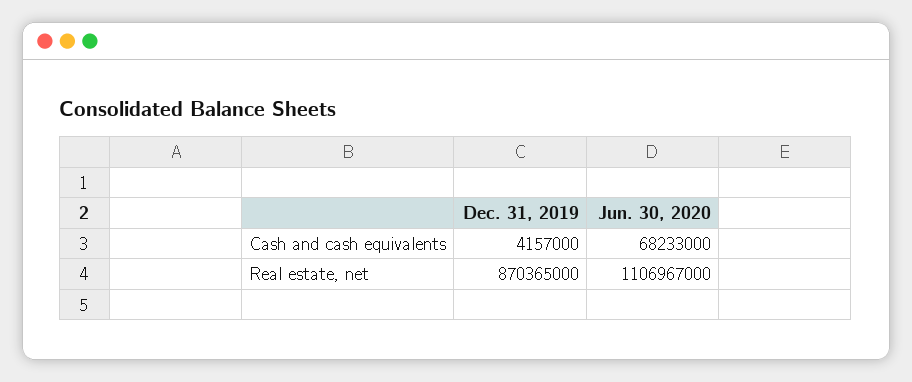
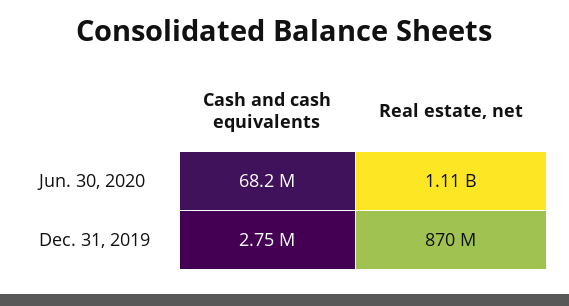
Dec. 31, 2019, Cash and cash equivalents: 4157000 -> 2750000

